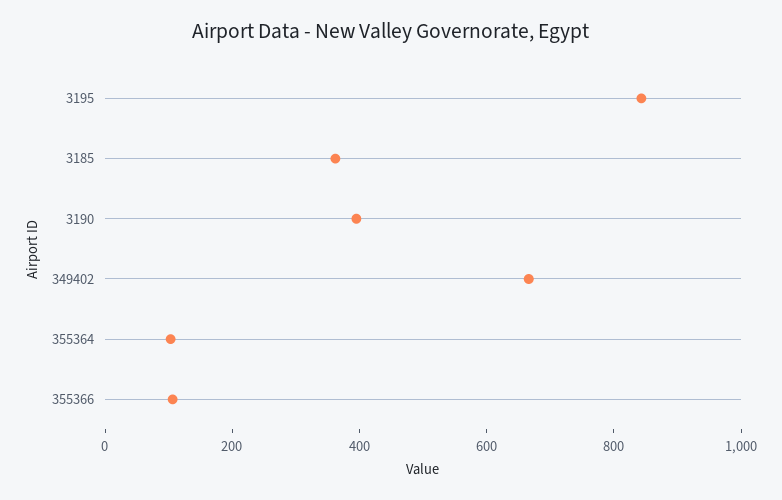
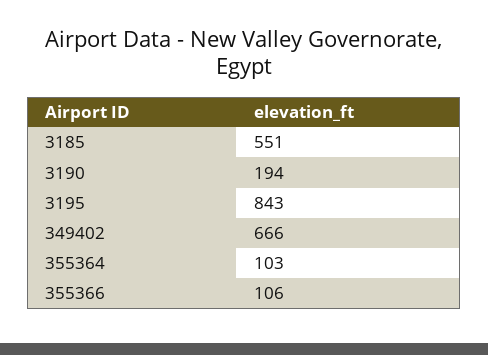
3185: 350 -> 551
3190: 400 -> 194

